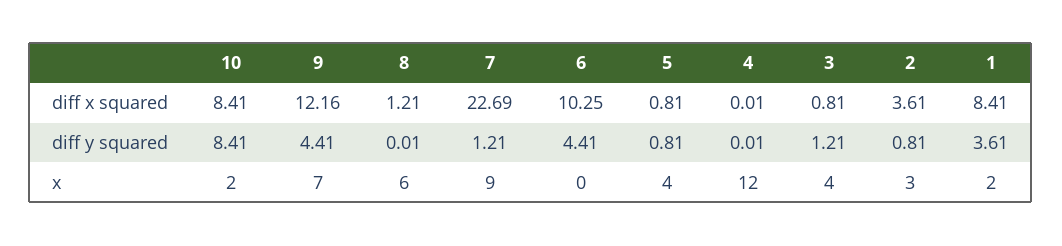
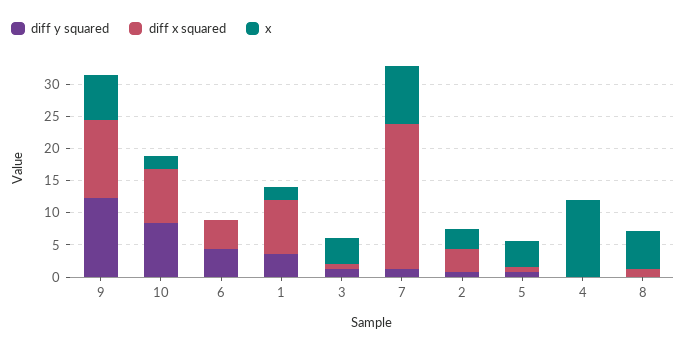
diff x squared, 6: 10.25 -> 5
diff y squared, 9: 4.41 -> 12.5

